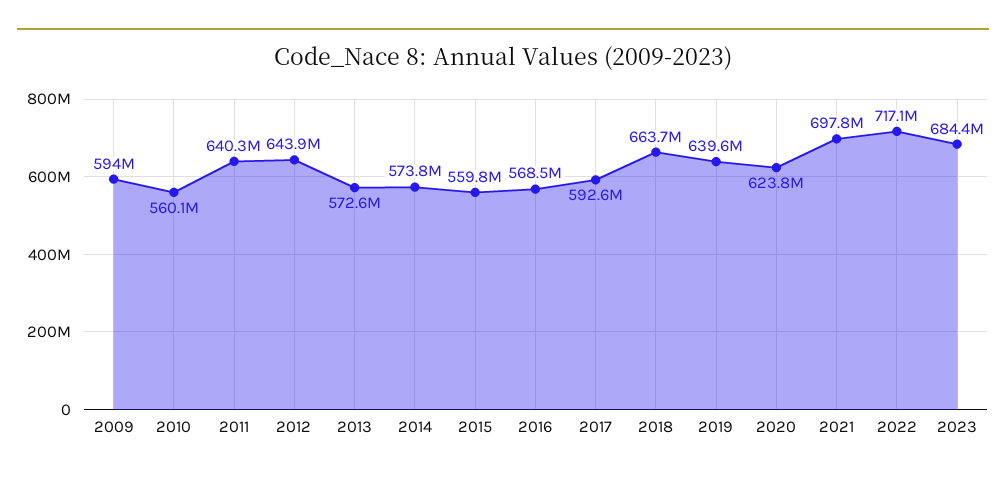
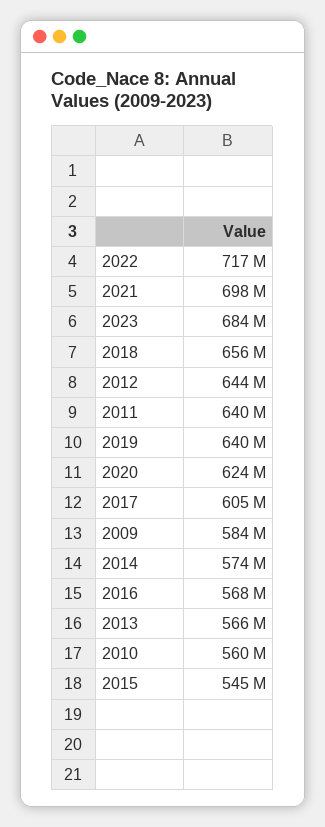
2009: 594000000 -> 584000000
2013: 572600000 -> 566000000
2015: 559800000 -> 545000000
2017: 592600000 -> 605000000
2018: 663700000 -> 656000000

